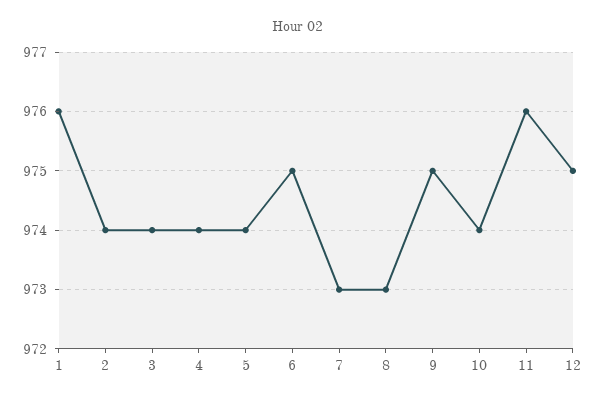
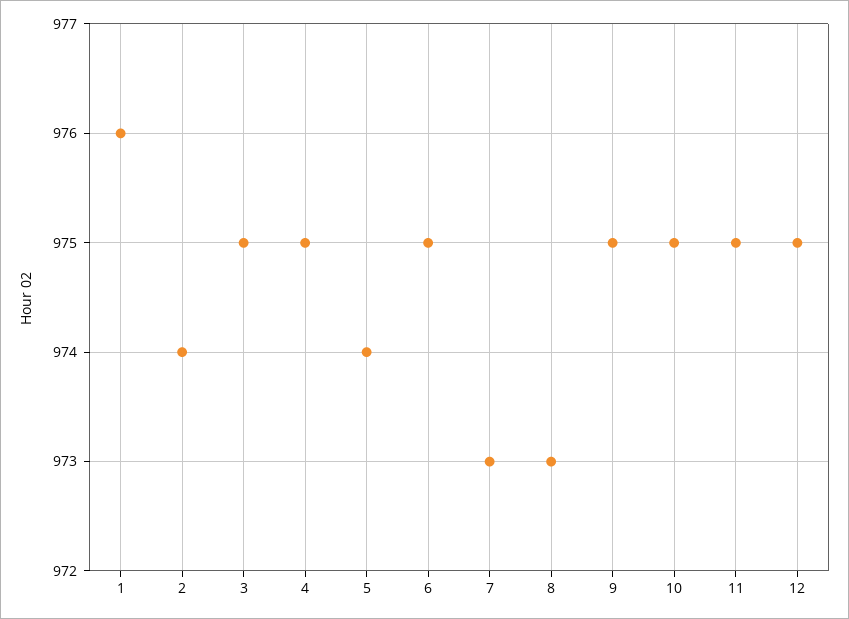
3: 974 -> 975
4: 974 -> 975
10: 974 -> 975
11: 976 -> 975

